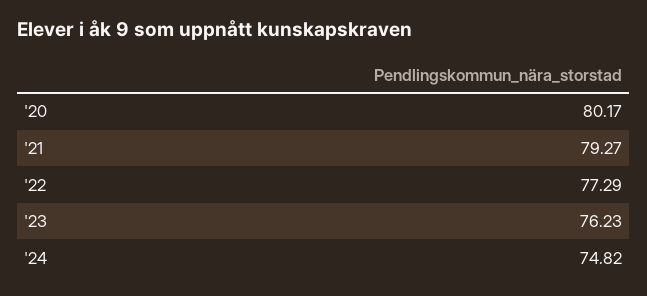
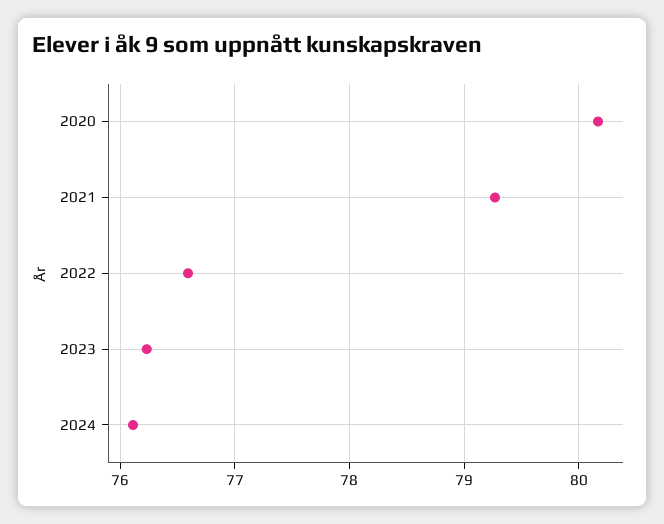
'22: 77.29 -> 76.6
'24: 74.82 -> 76.1

